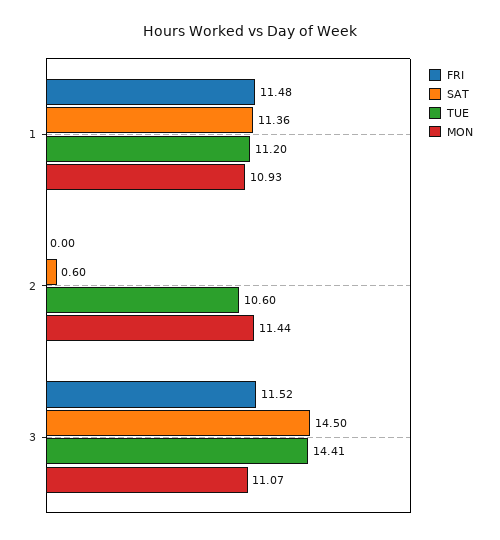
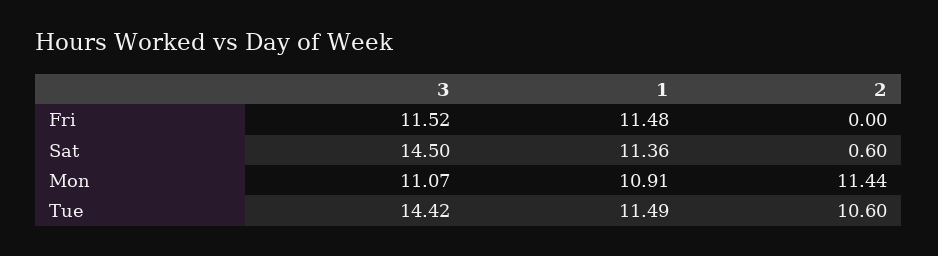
TUE, 1: 11.2 -> 11.49
MON, 1: 10.93 -> 10.91
TUE, 3: 14.41 -> 14.42

